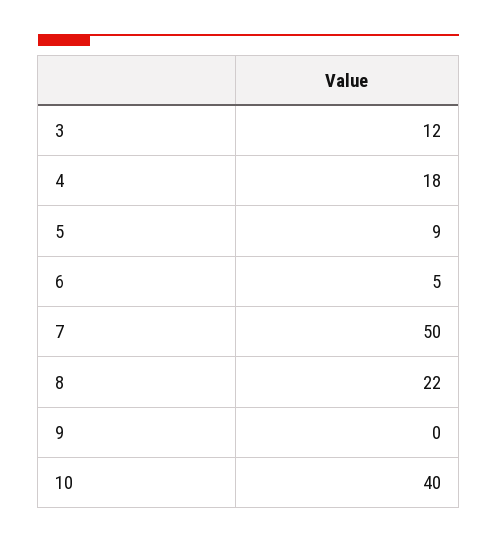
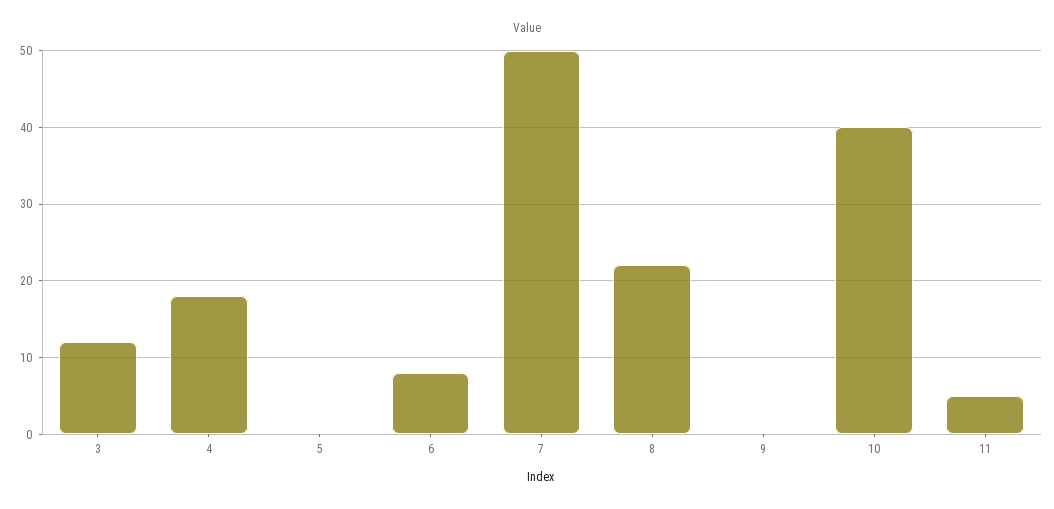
5: 9 -> 0
6: 5 -> 8
11: none -> 5

